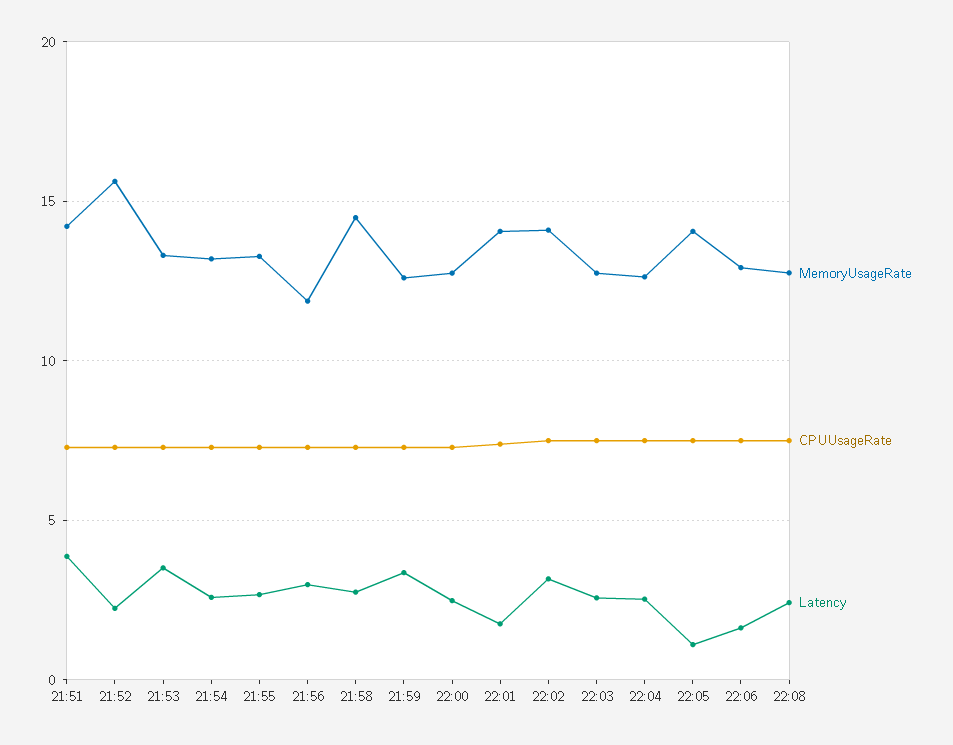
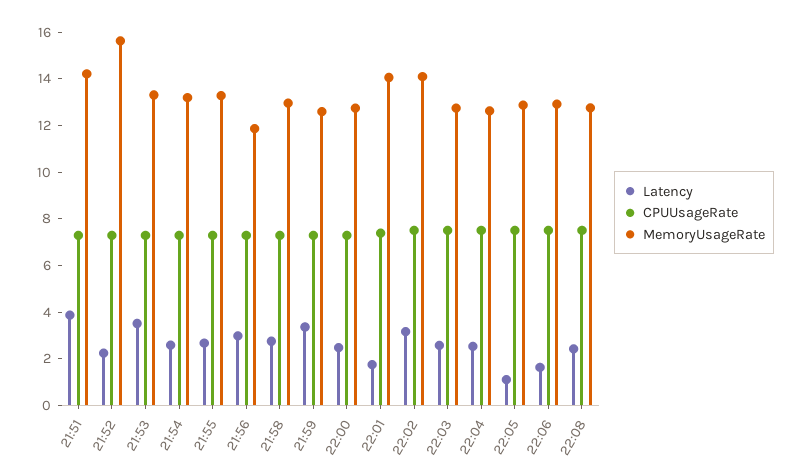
MemoryUsageRate, 21:58: 14.5 -> 13
MemoryUsageRate, 22:05: 14 -> 13

